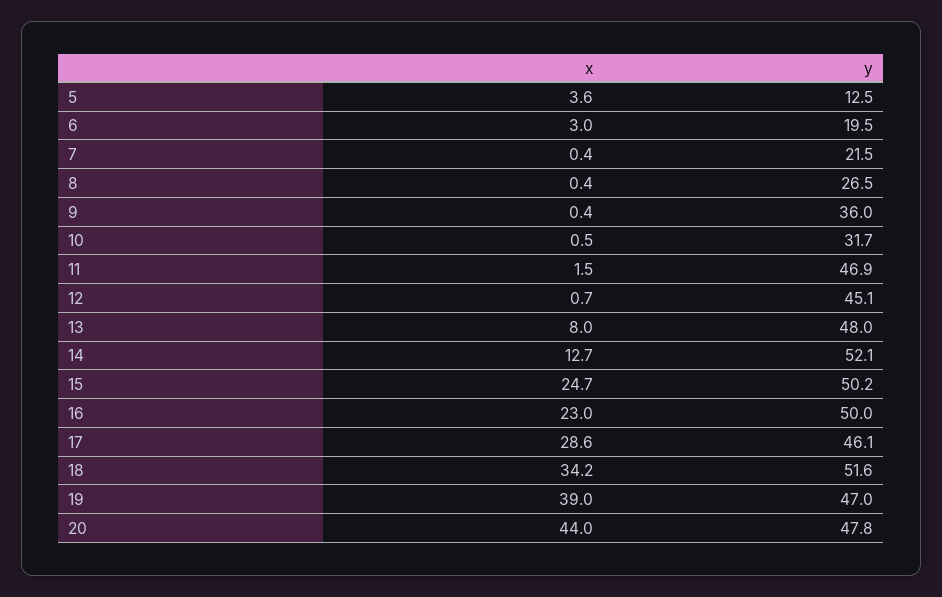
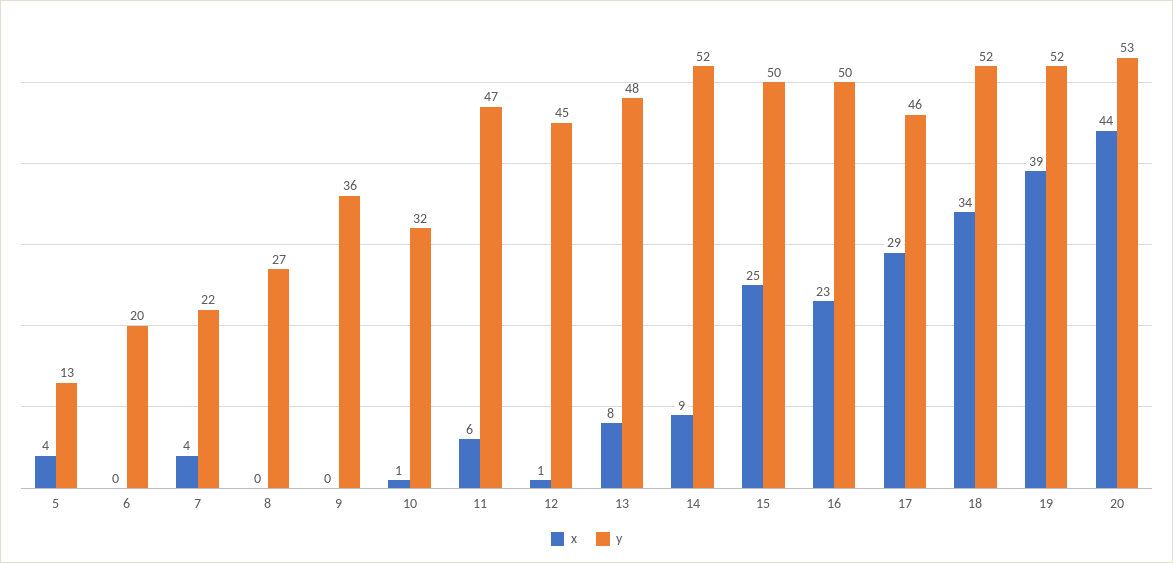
x, 6: 3 -> 0
x, 7: 0.4 -> 4
x, 11: 1.5 -> 6
x, 14: 12.7 -> 9
y, 19: 47 -> 52
y, 20: 47.8 -> 53

